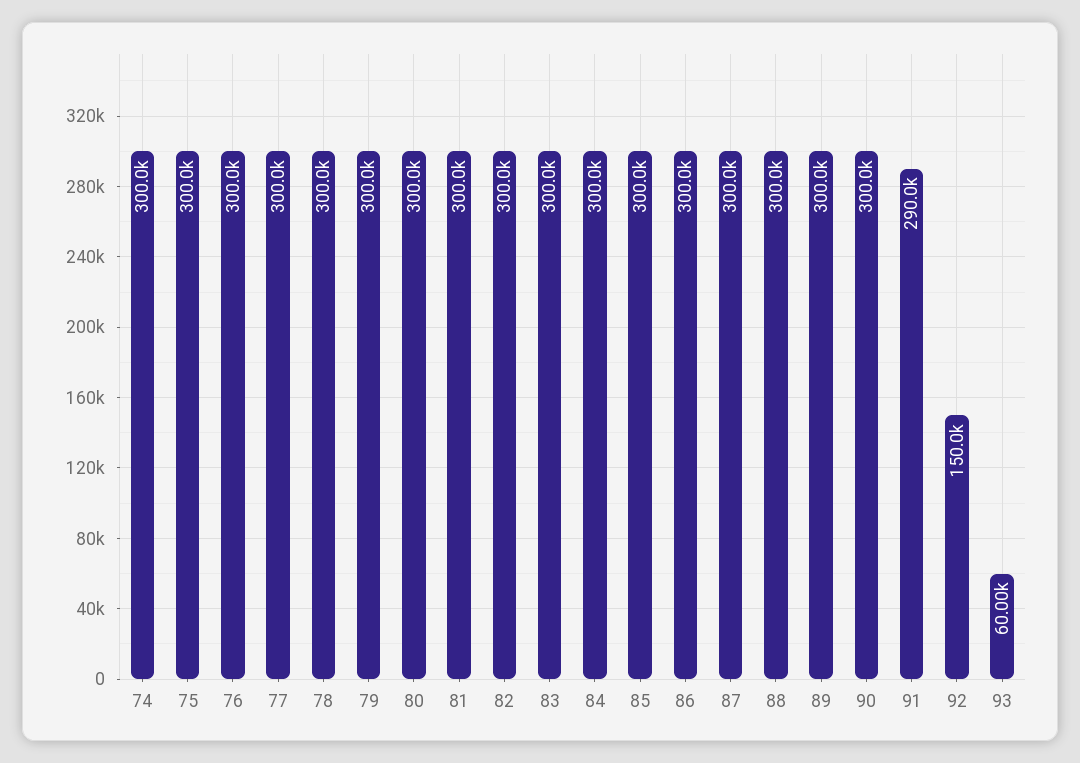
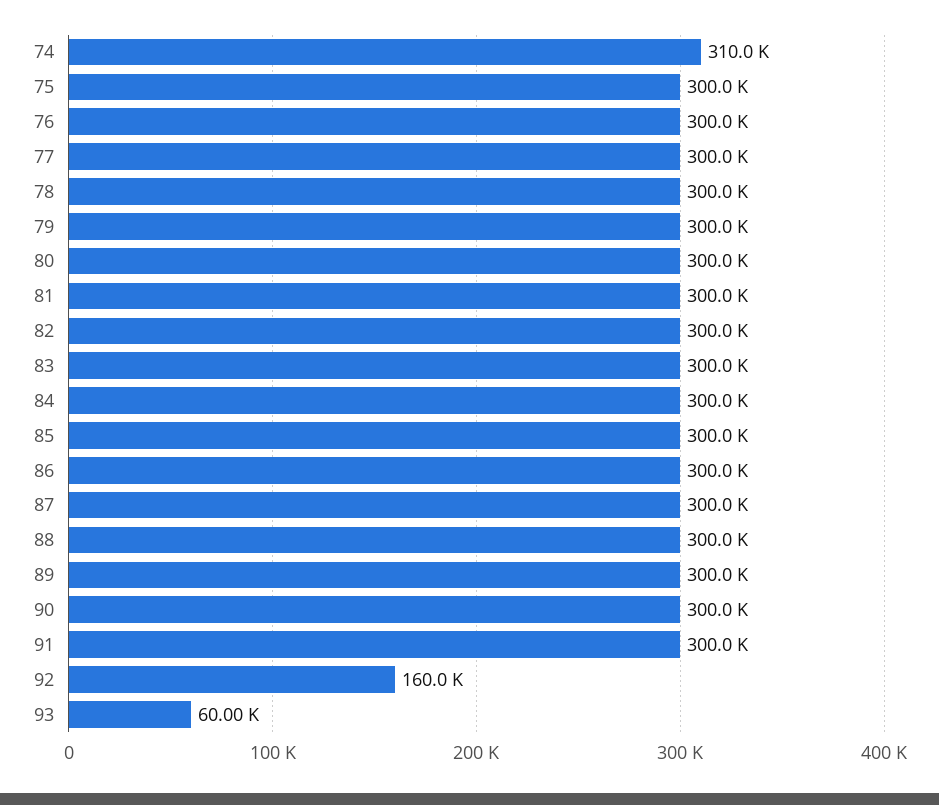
74: 300000 -> 310000
91: 290000 -> 300000
92: 150000 -> 160000

